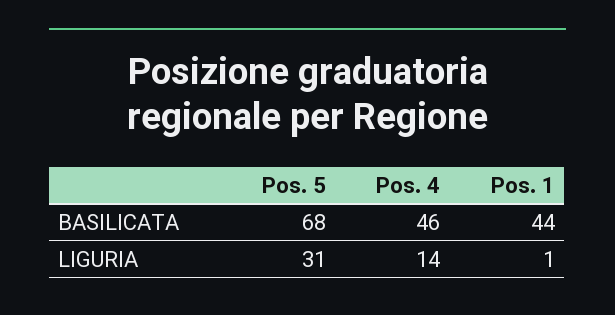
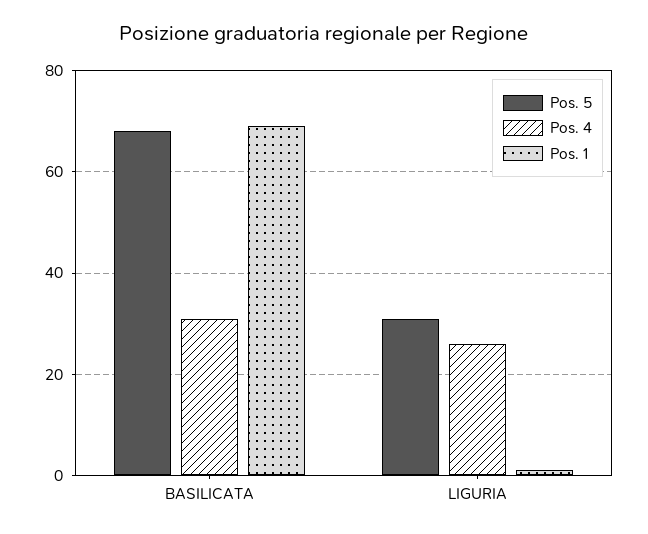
Pos. 4, BASILICATA: 46 -> 30
Pos. 1, BASILICATA: 44 -> 70
Pos. 4, LIGURIA: 14 -> 25

